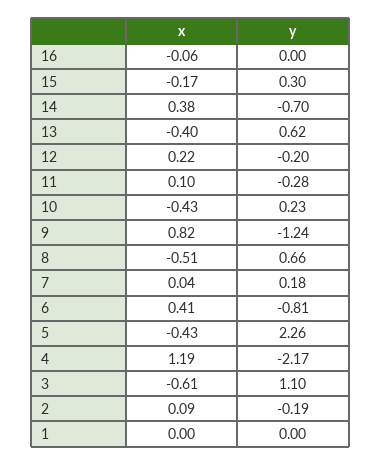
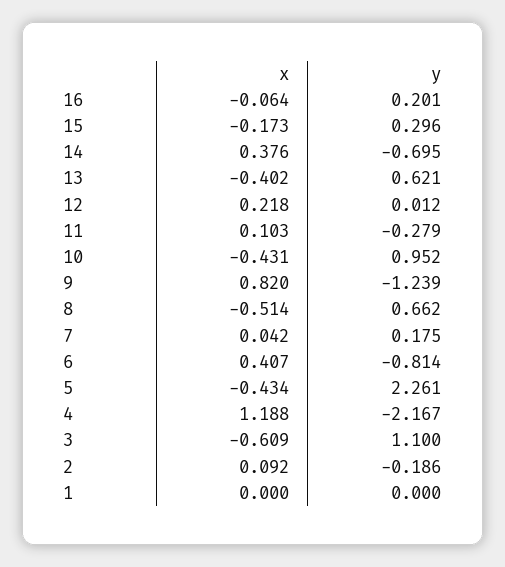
y, 16: 0 -> 0.201
y, 12: -0.2 -> 0.012
y, 10: 0.23 -> 0.952

